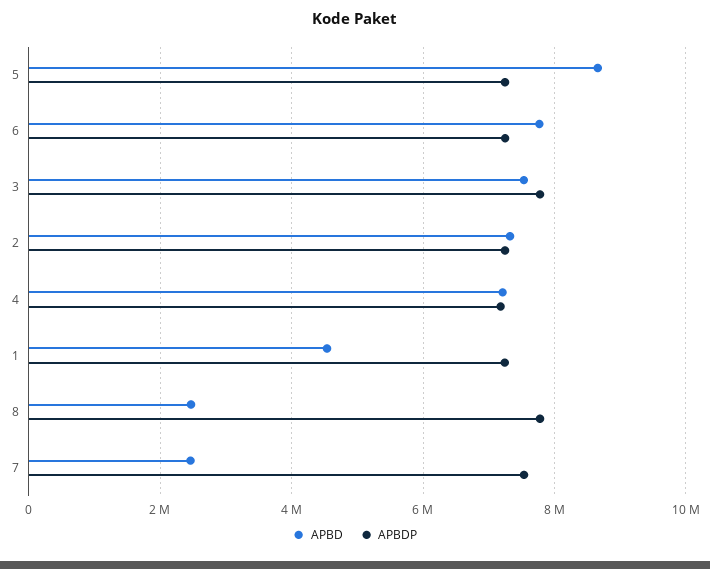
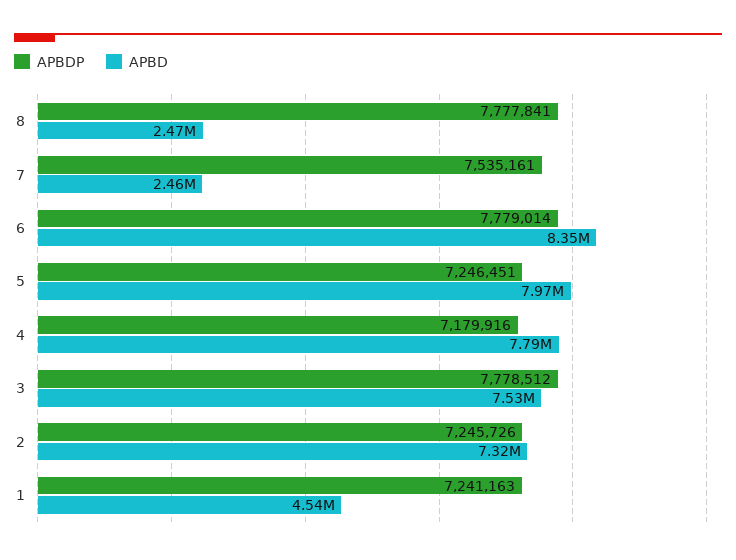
APBD, 5: 8600000 -> 7970000
APBD, 6: 7800000 -> 8350000
APBDP, 6: 7200000 -> 7779014
APBD, 4: 7200000 -> 7790000

